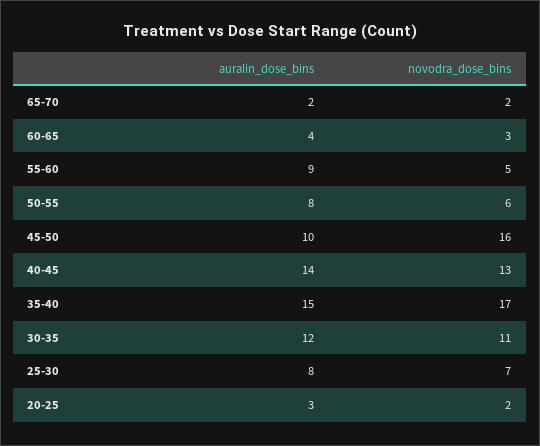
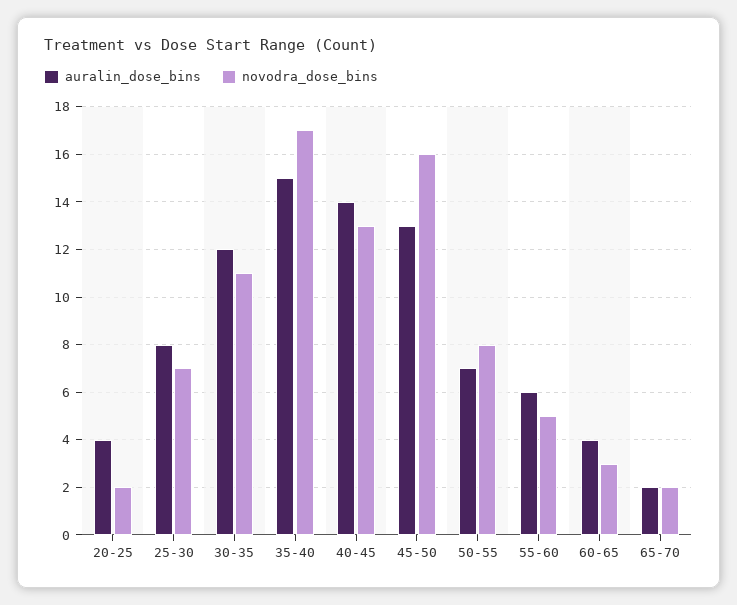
auralin_dose_bins, 55-60: 9 -> 6
auralin_dose_bins, 50-55: 8 -> 7
novodra_dose_bins, 50-55: 6 -> 8
auralin_dose_bins, 45-50: 10 -> 13
auralin_dose_bins, 20-25: 3 -> 4

